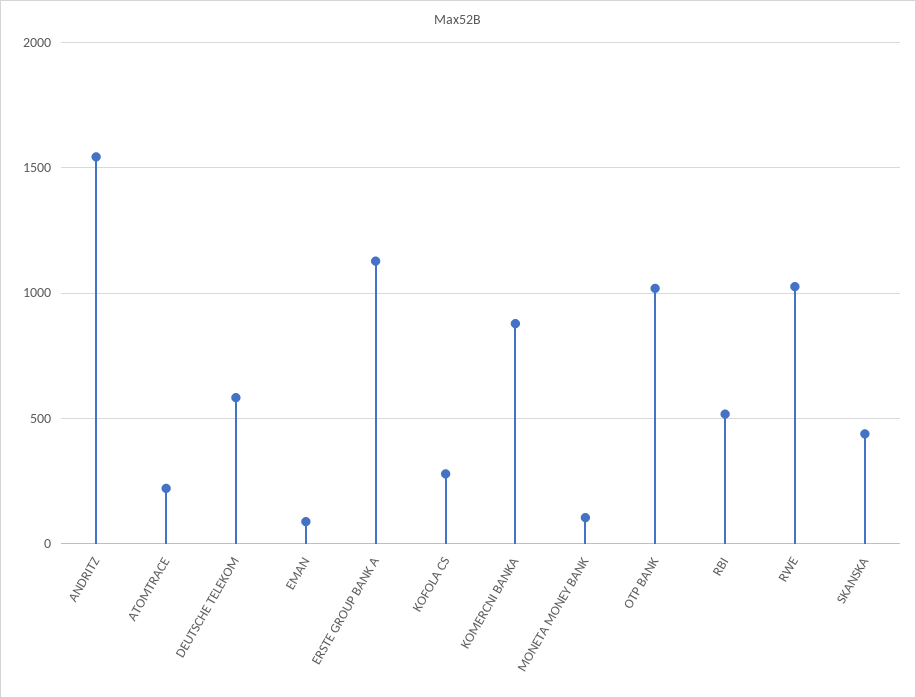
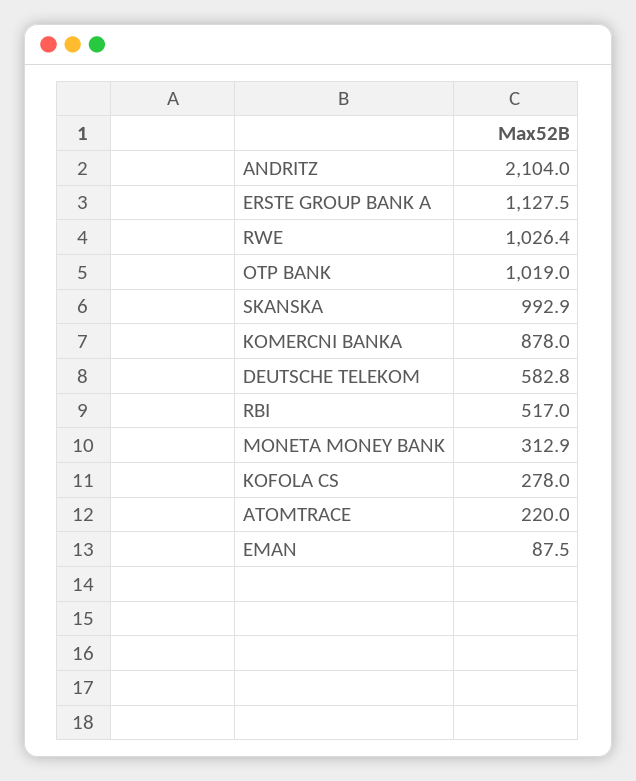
ANDRITZ: 1550 -> 2104
MONETA MONEY BANK: 100 -> 312.9
SKANSKA: 450 -> 992.9

